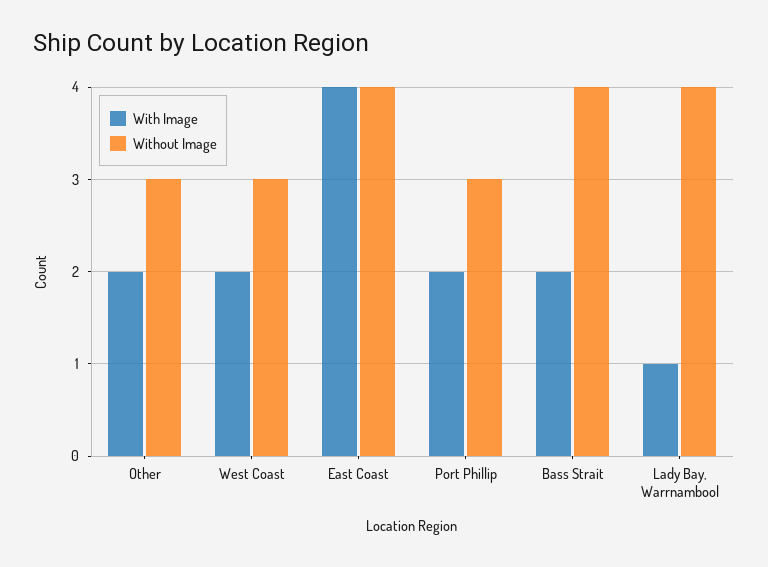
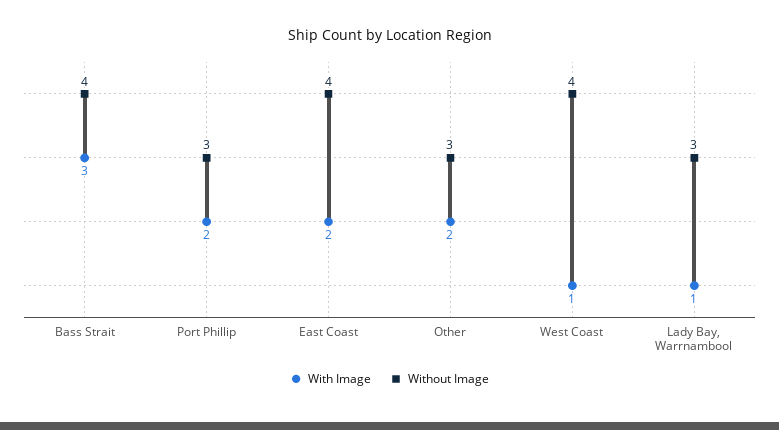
With Image, West Coast: 2 -> 1
Without Image, West Coast: 3 -> 4
With Image, East Coast: 4 -> 2
With Image, Bass Strait: 2 -> 3
Without Image, Lady Bay, Warrnambool: 4 -> 3

